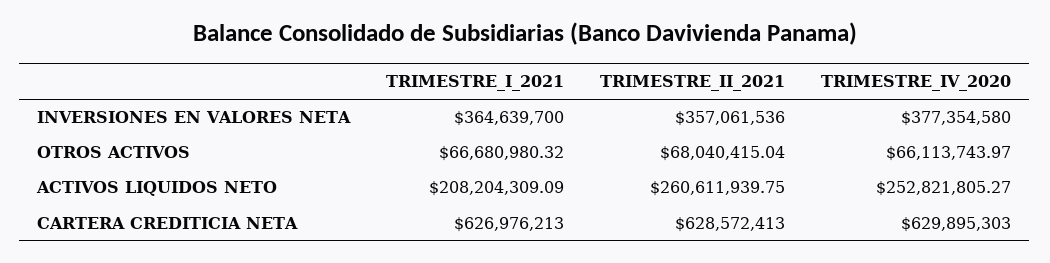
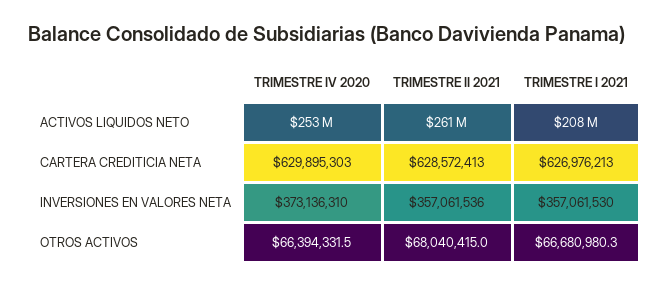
TRIMESTRE_I_2021, INVERSIONES EN VALORES NETA: 364639700 -> 357061530
TRIMESTRE_IV_2020, INVERSIONES EN VALORES NETA: 377354580 -> 373136310
TRIMESTRE_IV_2020, OTROS ACTIVOS: 66113743.97 -> 66394331.5

